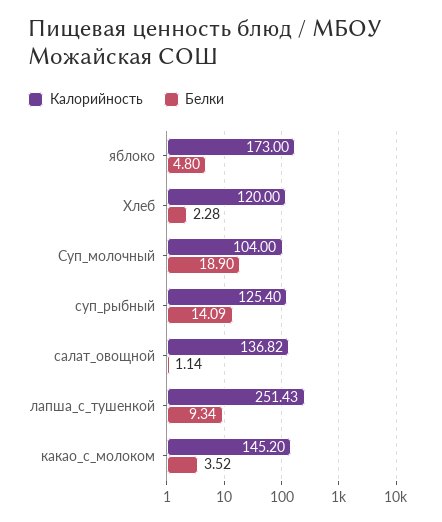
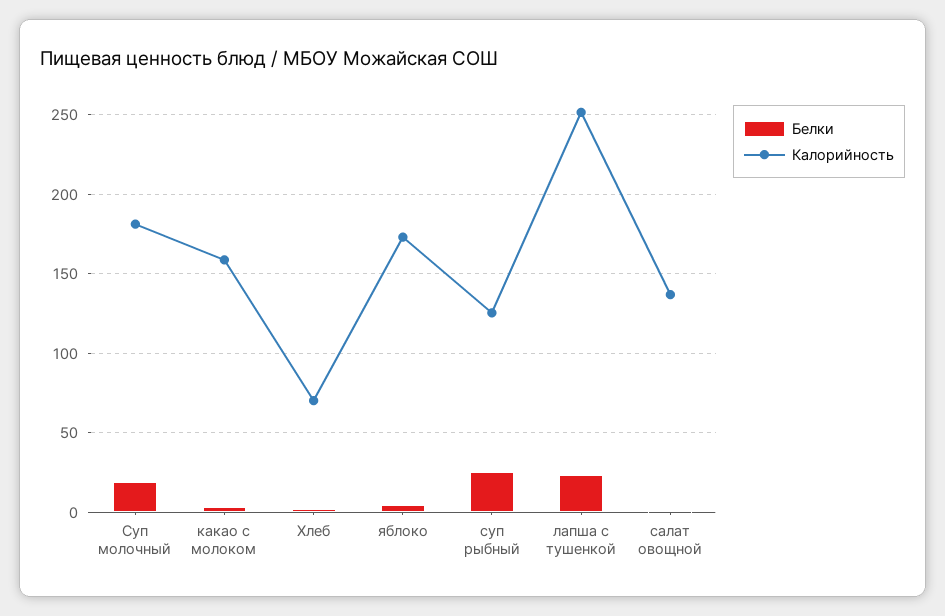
Калорийность, Хлеб: 120 -> 70
Калорийность, Суп_молочный: 104 -> 180
Белки, суп_рыбный: 14.09 -> 25
Белки, лапша_с_тушенкой: 9.34 -> 25
Калорийность, какао_с_молоком: 145.2 -> 160

